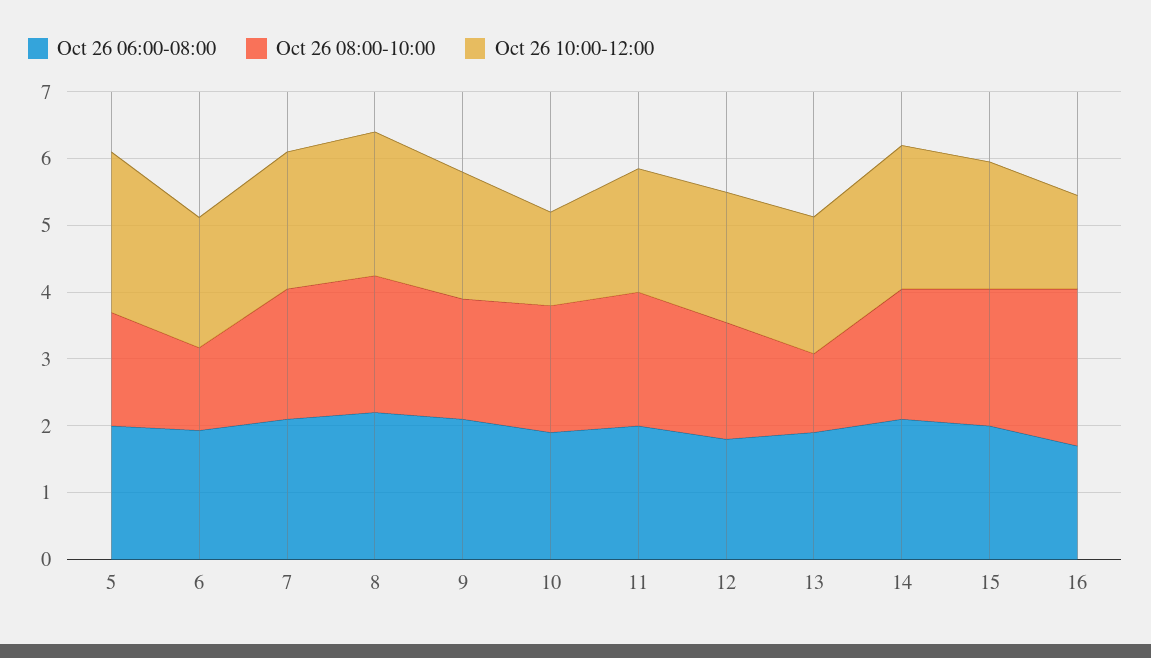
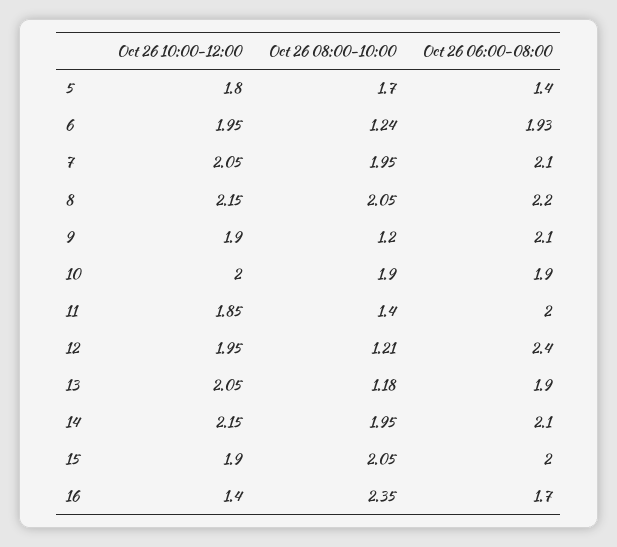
Oct 26 06:00-08:00, 5: 2 -> 1.4
Oct 26 10:00-12:00, 5: 2.4 -> 1.8
Oct 26 08:00-10:00, 9: 1.8 -> 1.2
Oct 26 10:00-12:00, 10: 1.4 -> 2
Oct 26 08:00-10:00, 11: 2 -> 1.4
Oct 26 06:00-08:00, 12: 1.8 -> 2.4
Oct 26 08:00-10:00, 12: 1.8 -> 1.21

